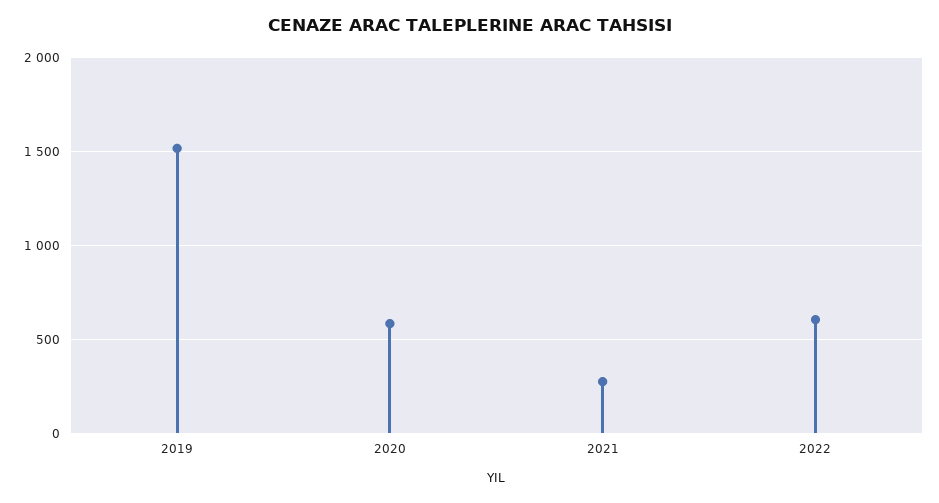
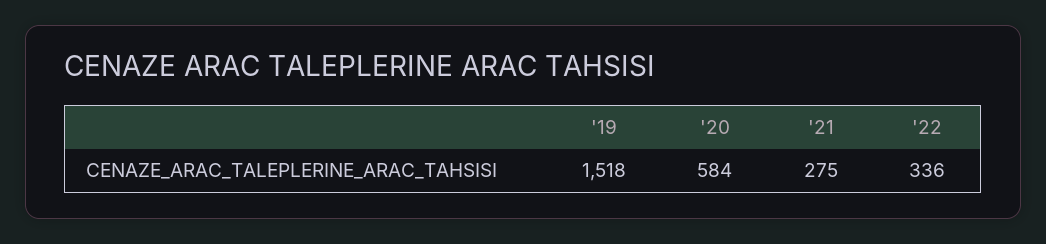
2022: 600 -> 336

